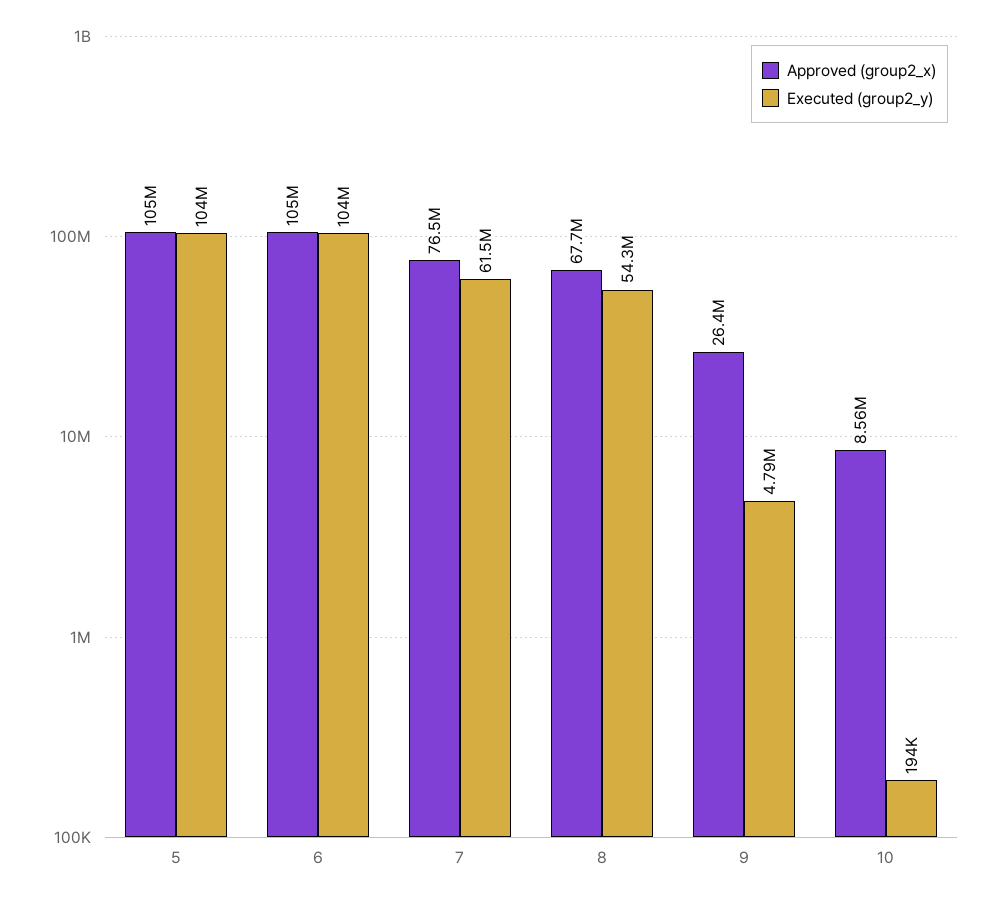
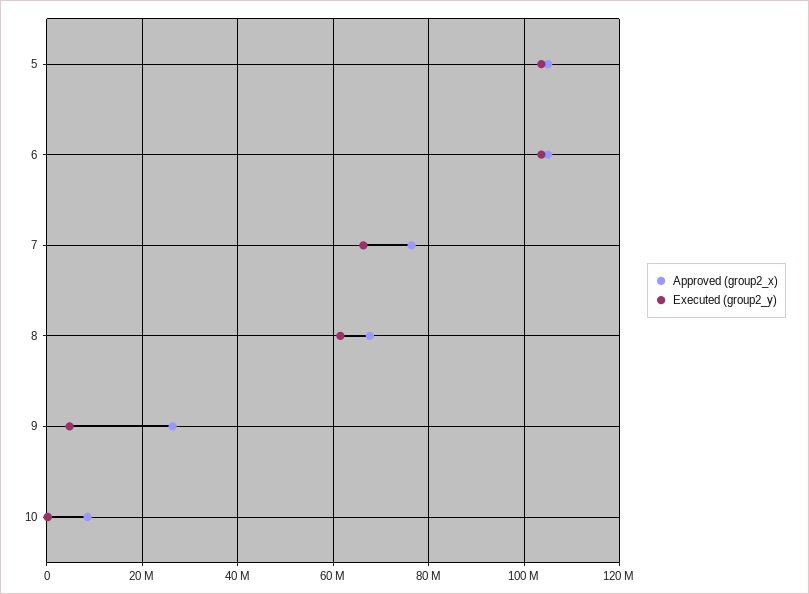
Executed (group2_y), 7: 61500000 -> 66000000
Executed (group2_y), 8: 54300000 -> 62000000

